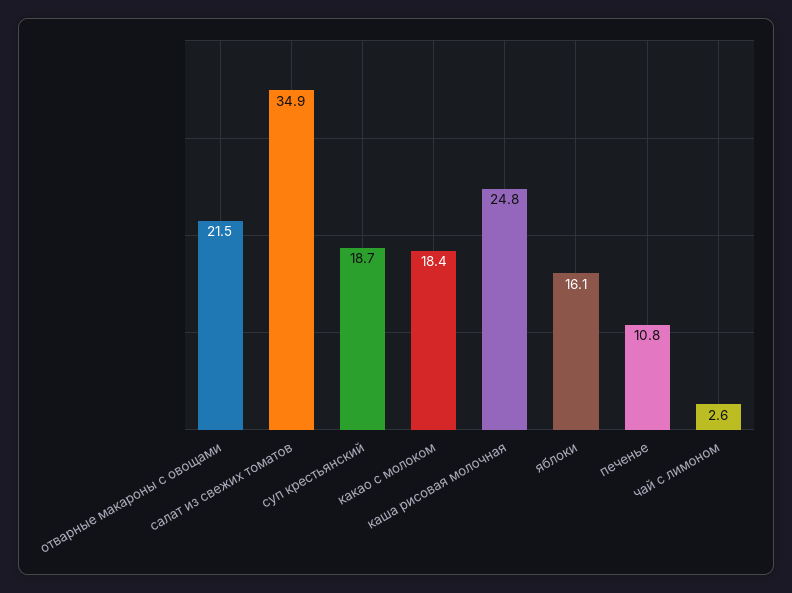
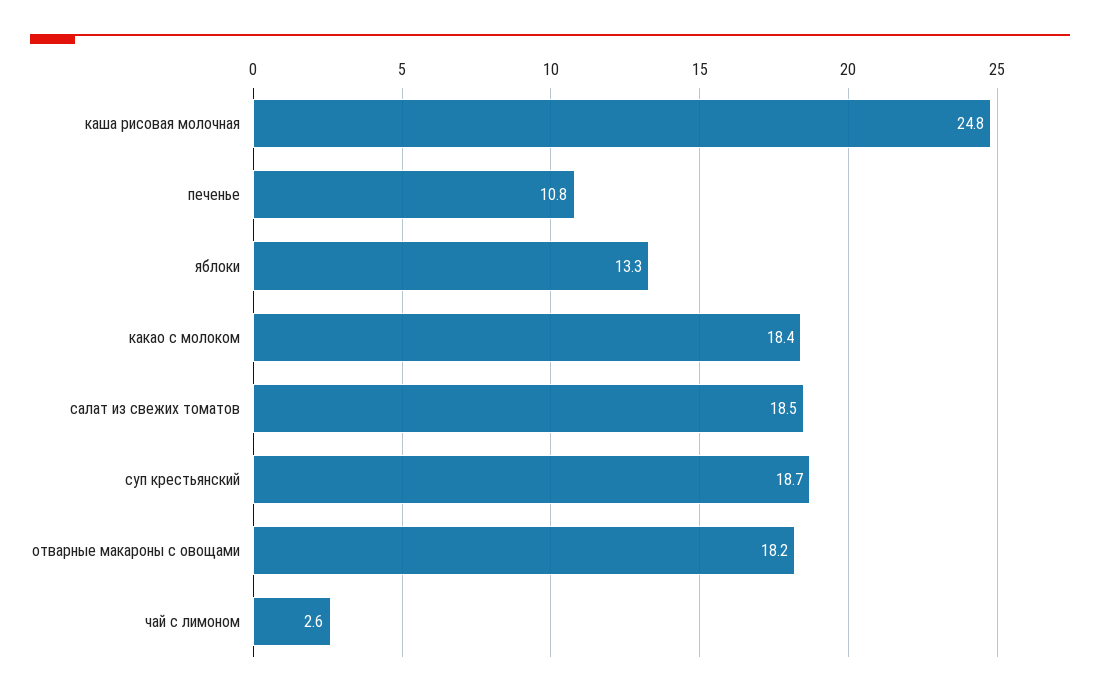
отварные макароны с овощами: 21.5 -> 18.2
салат из свежих томатов: 34.9 -> 18.5
яблоки: 16.1 -> 13.3

